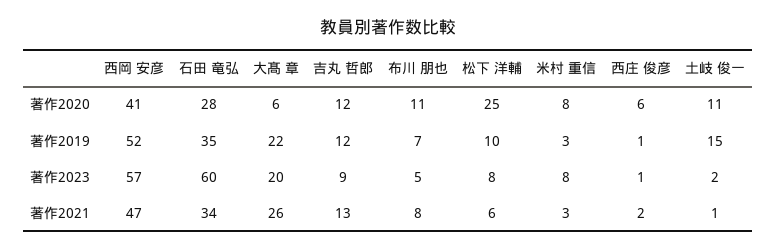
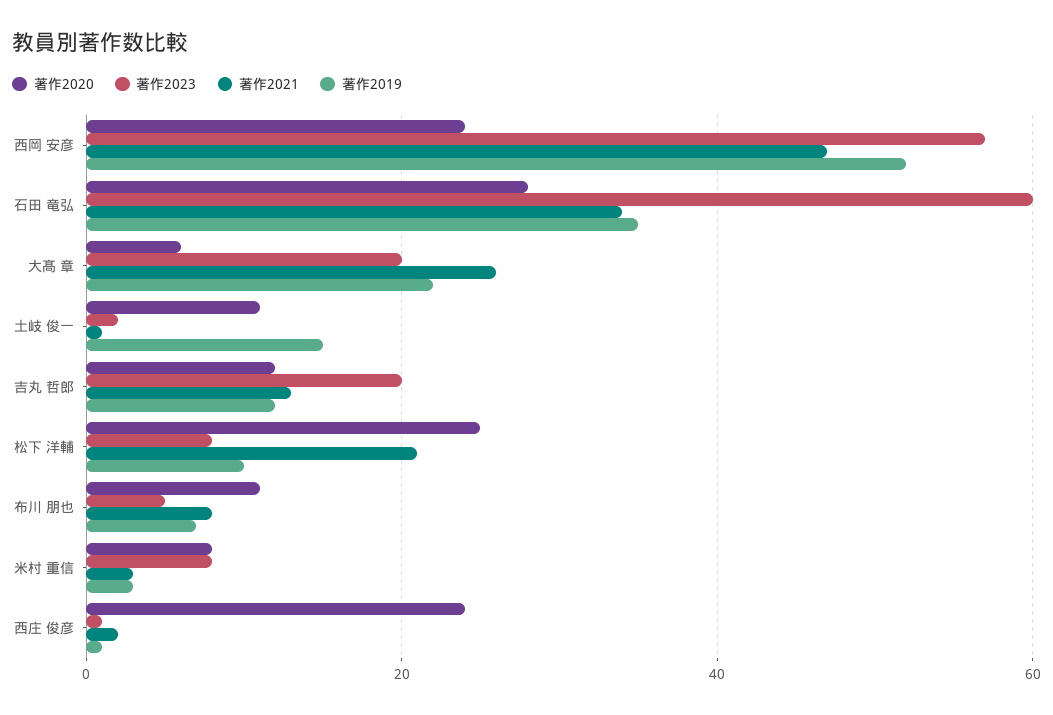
著作2020, 西岡 安彦: 41 -> 25
著作2020, 西庄 俊彦: 6 -> 25
著作2023, 吉丸 哲郎: 9 -> 20
著作2021, 松下 洋輔: 6 -> 20

